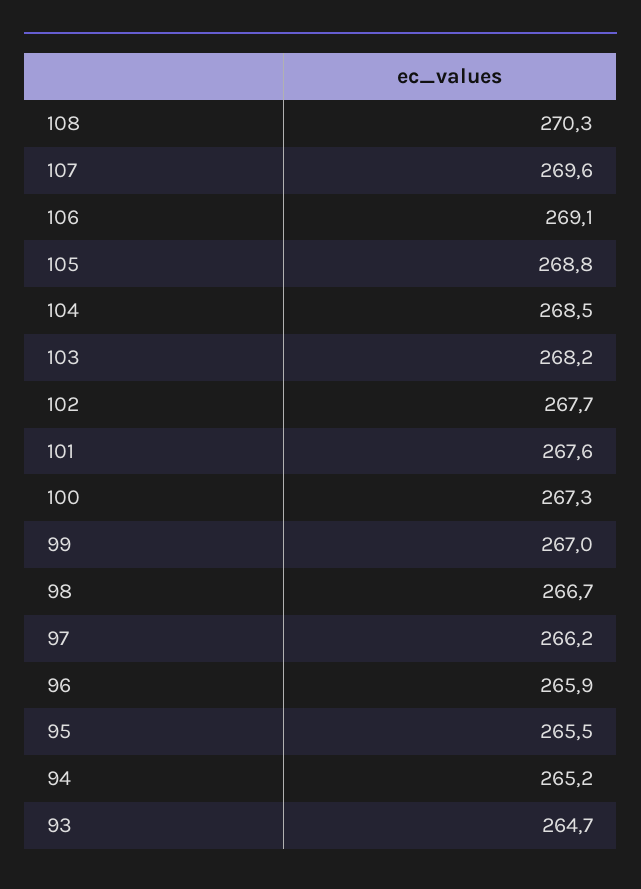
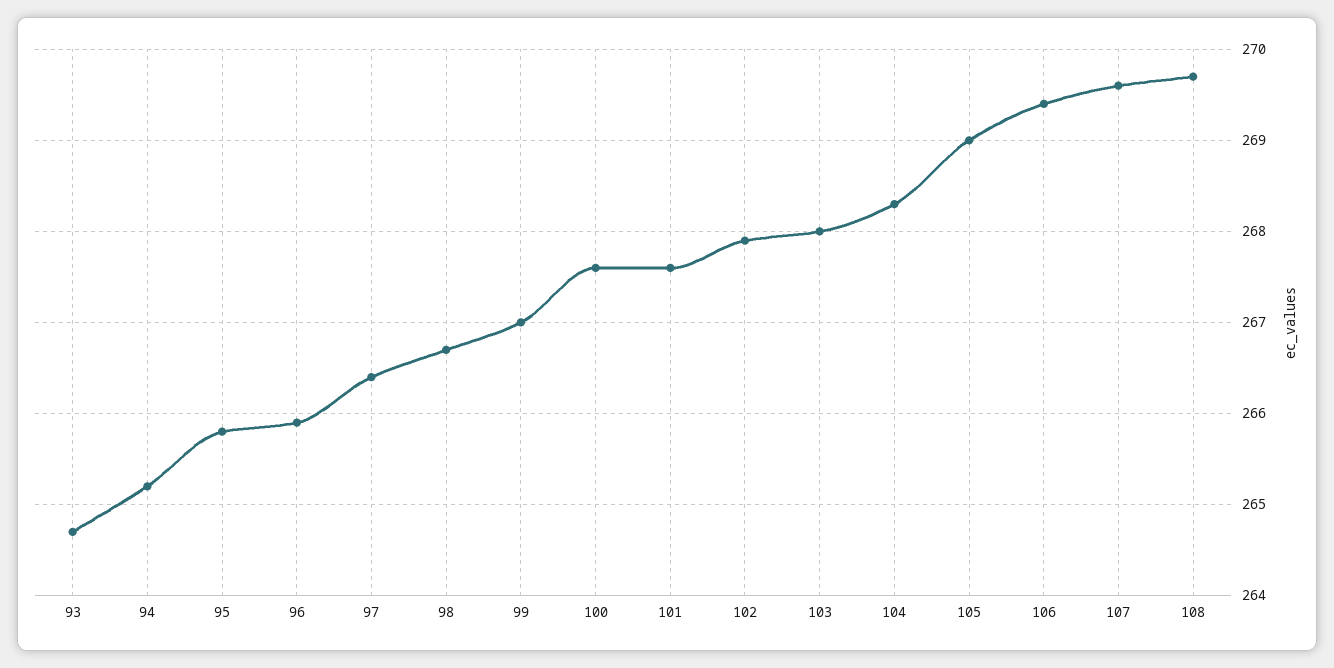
108: 270.3 -> 269.7
106: 269.1 -> 269.4
105: 268.8 -> 269
104: 268.5 -> 268.3
103: 268.2 -> 268
102: 267.7 -> 267.9
100: 267.3 -> 267.6
97: 266.2 -> 266.4
95: 265.5 -> 265.8

